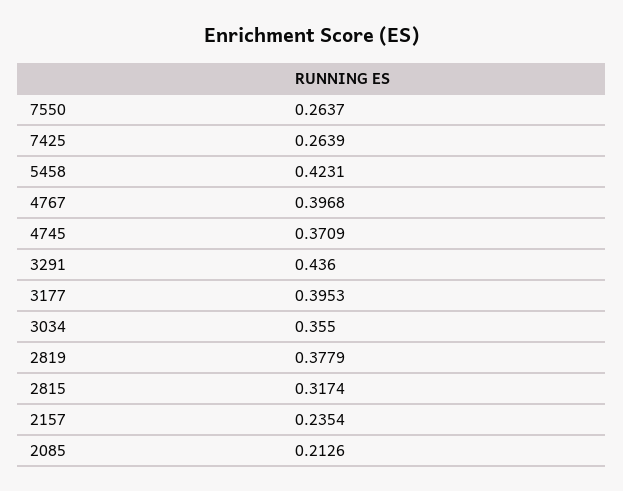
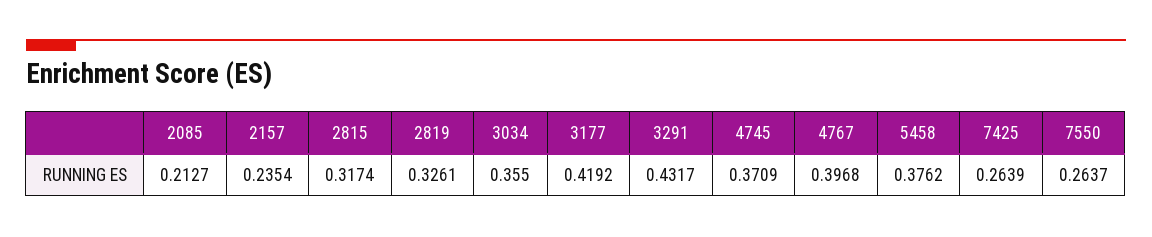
5458: 0.4231 -> 0.3762
3291: 0.436 -> 0.4317
3177: 0.3953 -> 0.4192
2819: 0.3779 -> 0.3261
2085: 0.2126 -> 0.2127

